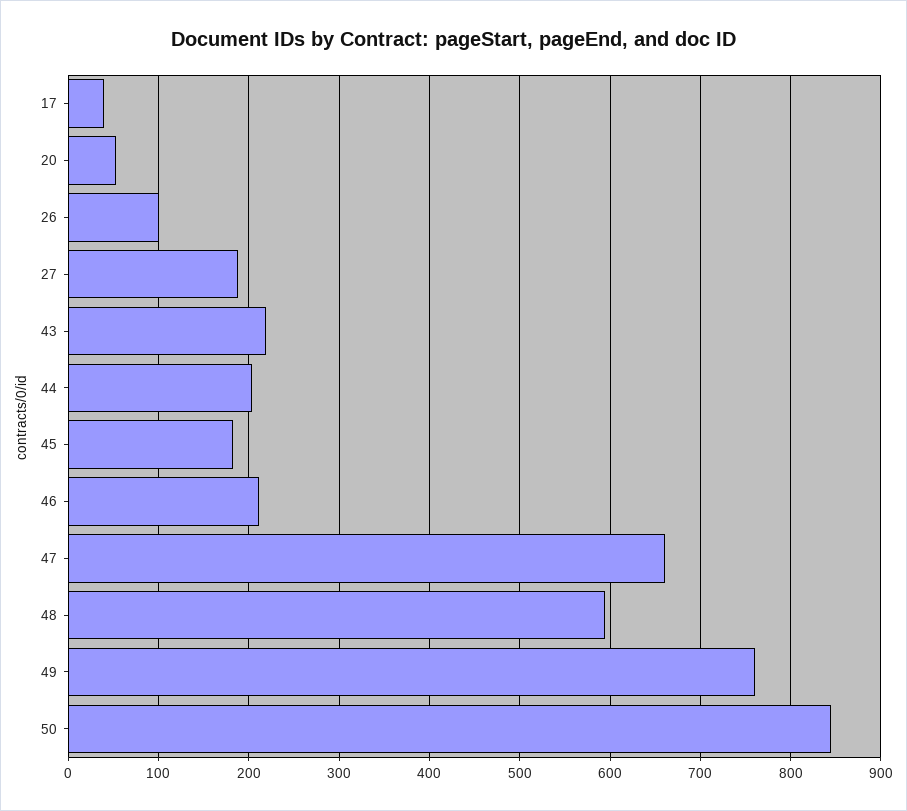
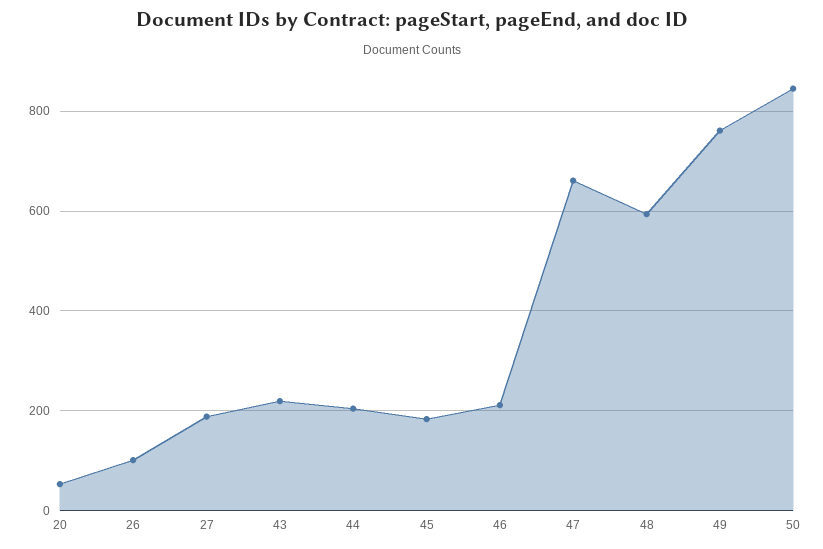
17: 40 -> none

